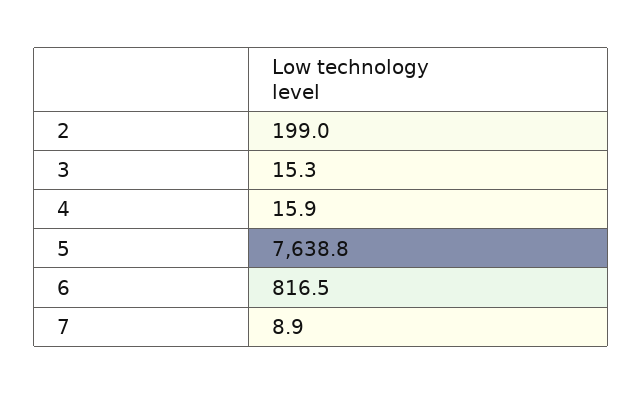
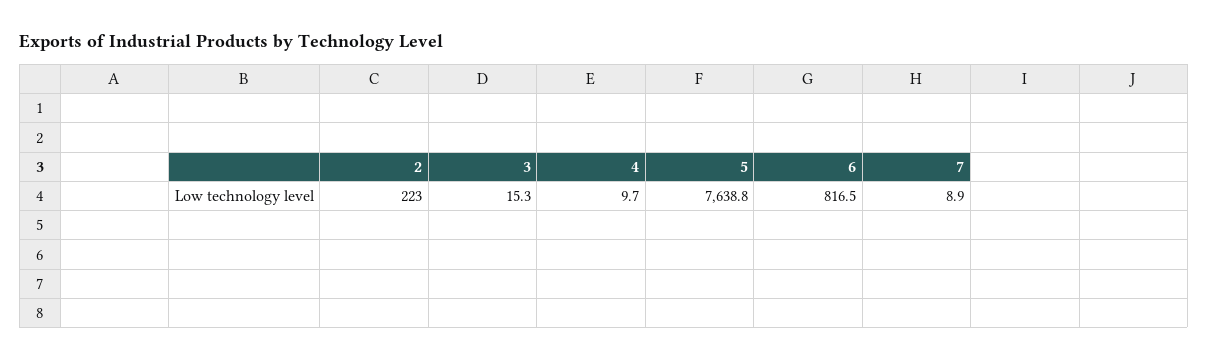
2: 199 -> 223
4: 15.9 -> 9.7

